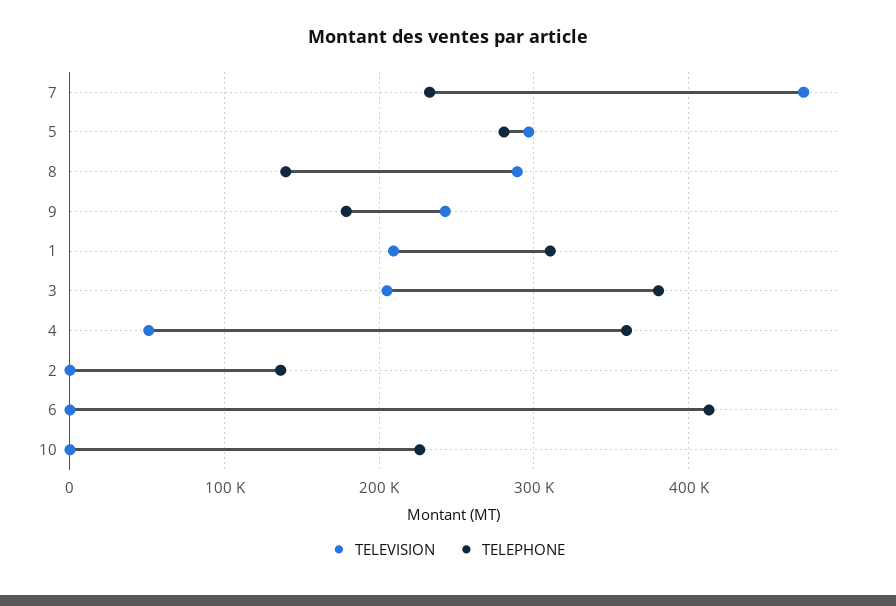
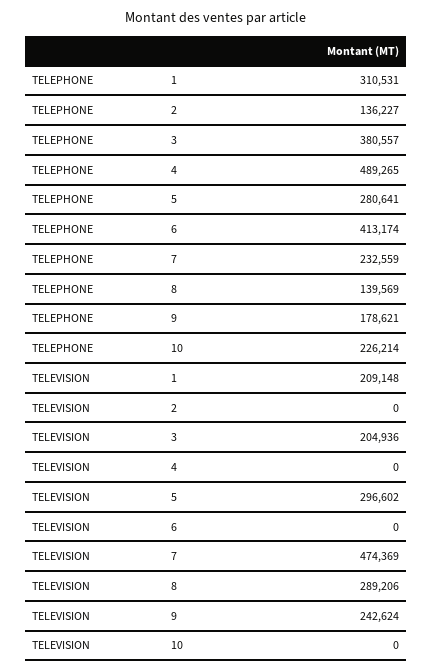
TELEVISION, 4: 50000 -> 0
TELEPHONE, 4: 360000 -> 489265

